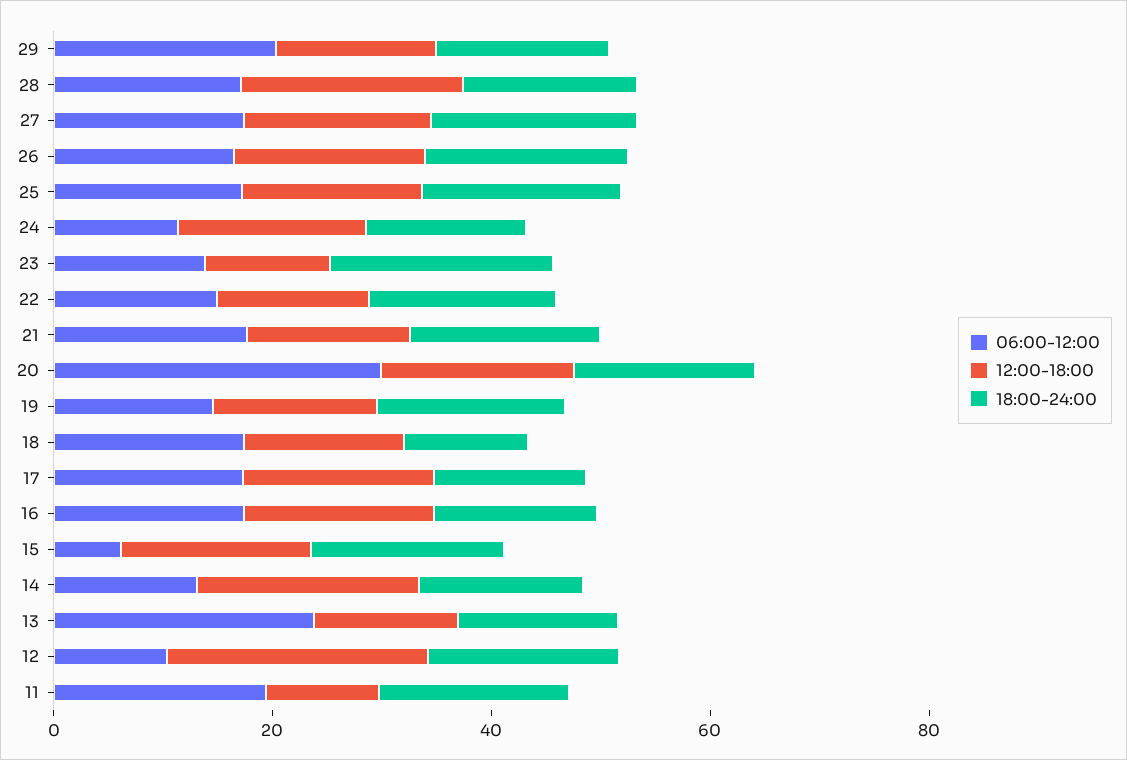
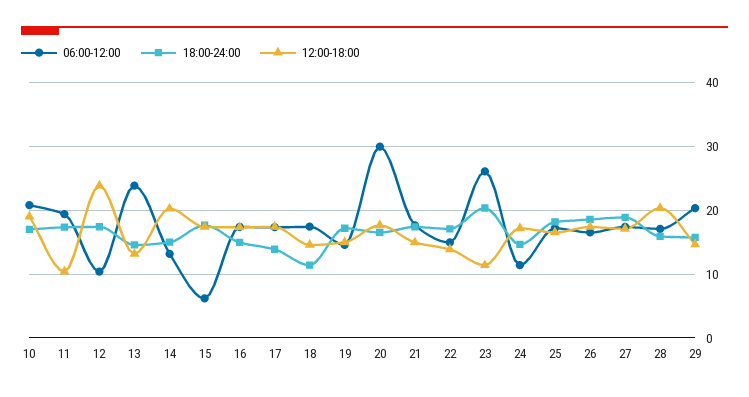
06:00-12:00, 23: 15 -> 26
06:00-12:00, 10: none -> 21
18:00-24:00, 10: none -> 17
12:00-18:00, 10: none -> 19

